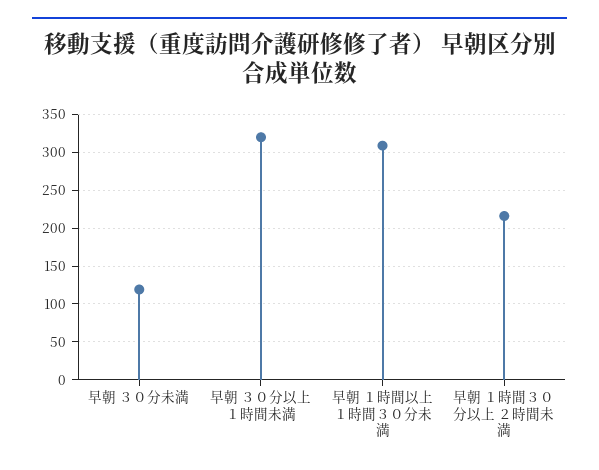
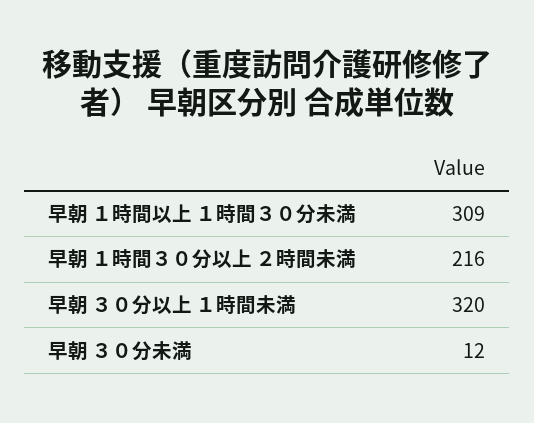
早朝 ３０分未満: 120 -> 12

